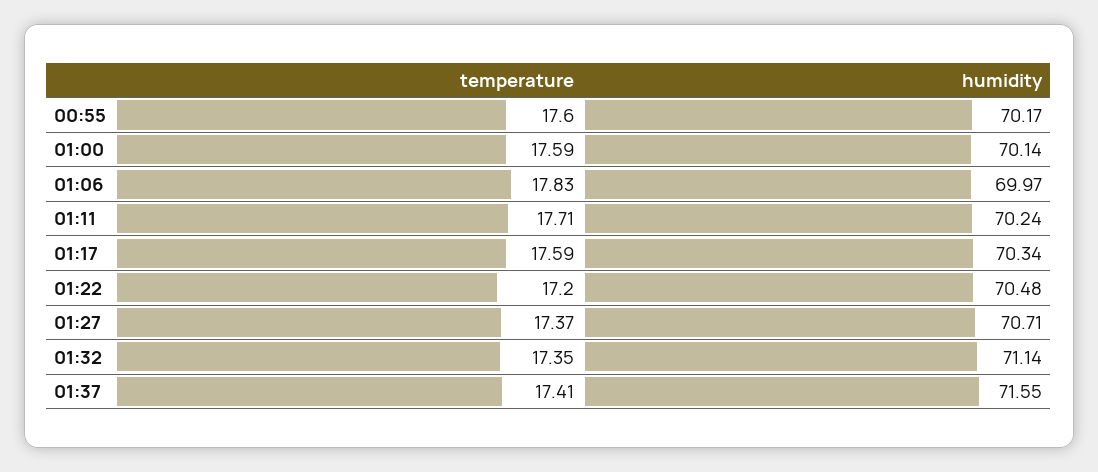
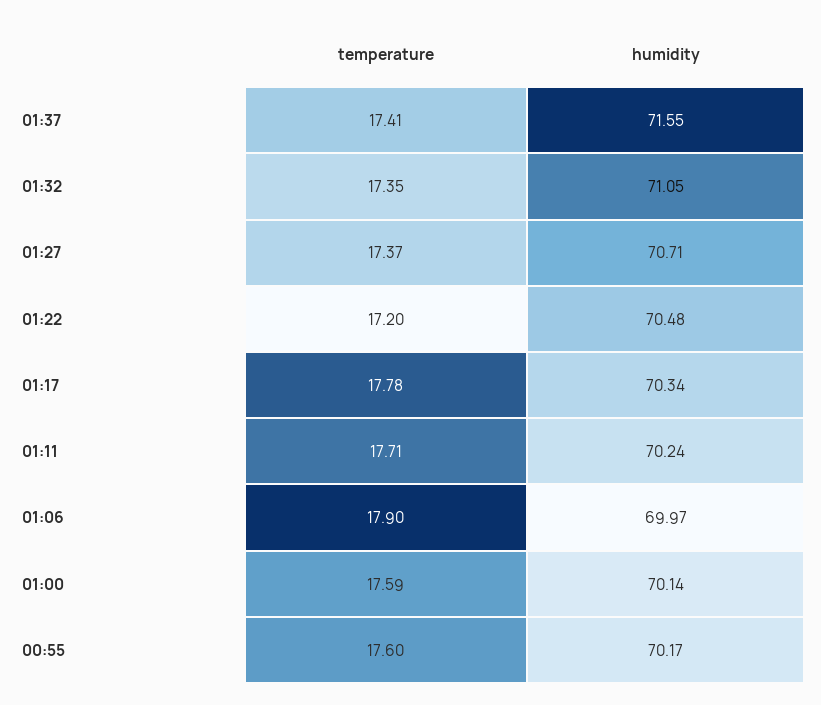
temperature, 01:06: 17.83 -> 17.9
temperature, 01:17: 17.59 -> 17.78
humidity, 01:32: 71.14 -> 71.05

